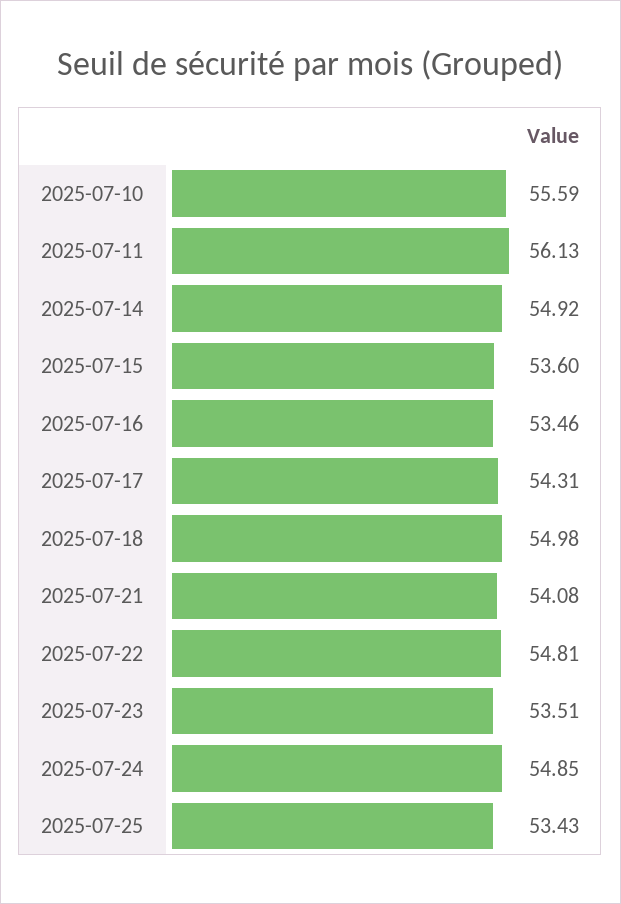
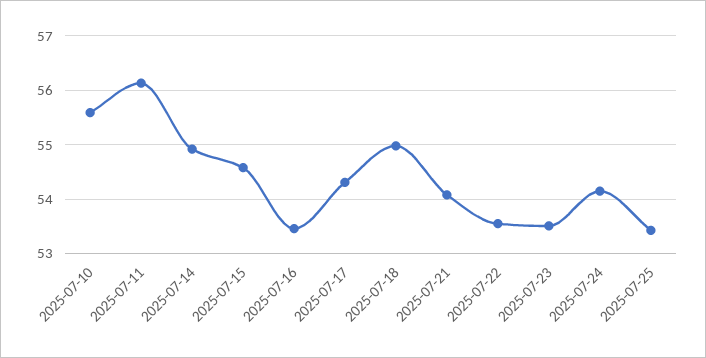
2025-07-15: 53.6 -> 54.6
2025-07-22: 54.81 -> 53.6
2025-07-24: 54.85 -> 54.2

